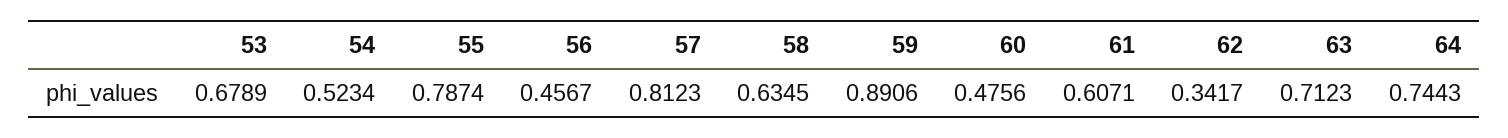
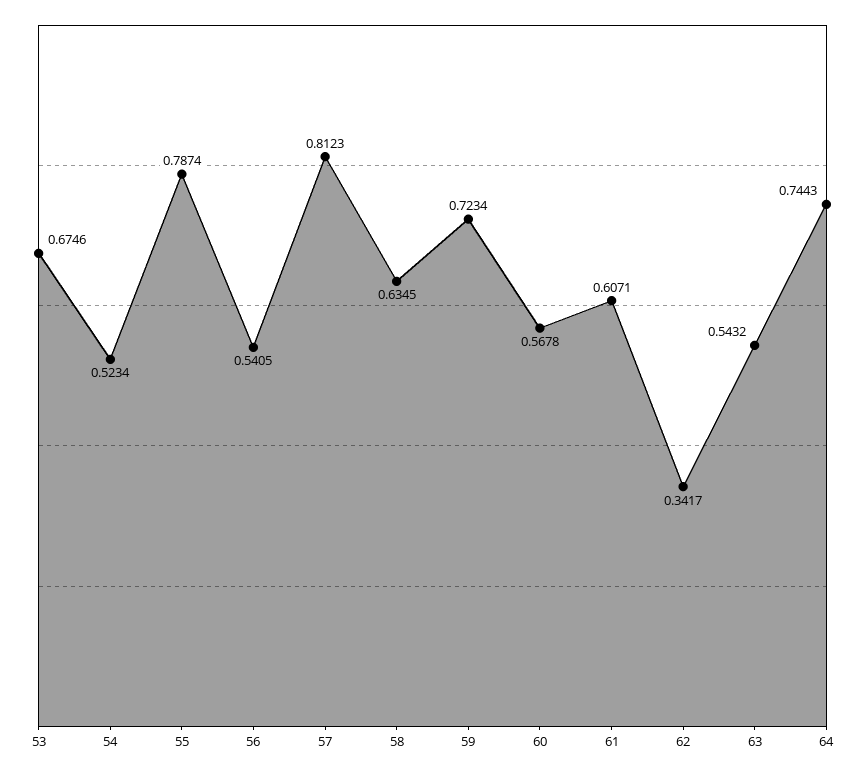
53: 0.6789 -> 0.6746
56: 0.4567 -> 0.5405
59: 0.8906 -> 0.7234
60: 0.4756 -> 0.5678
63: 0.7123 -> 0.5432

